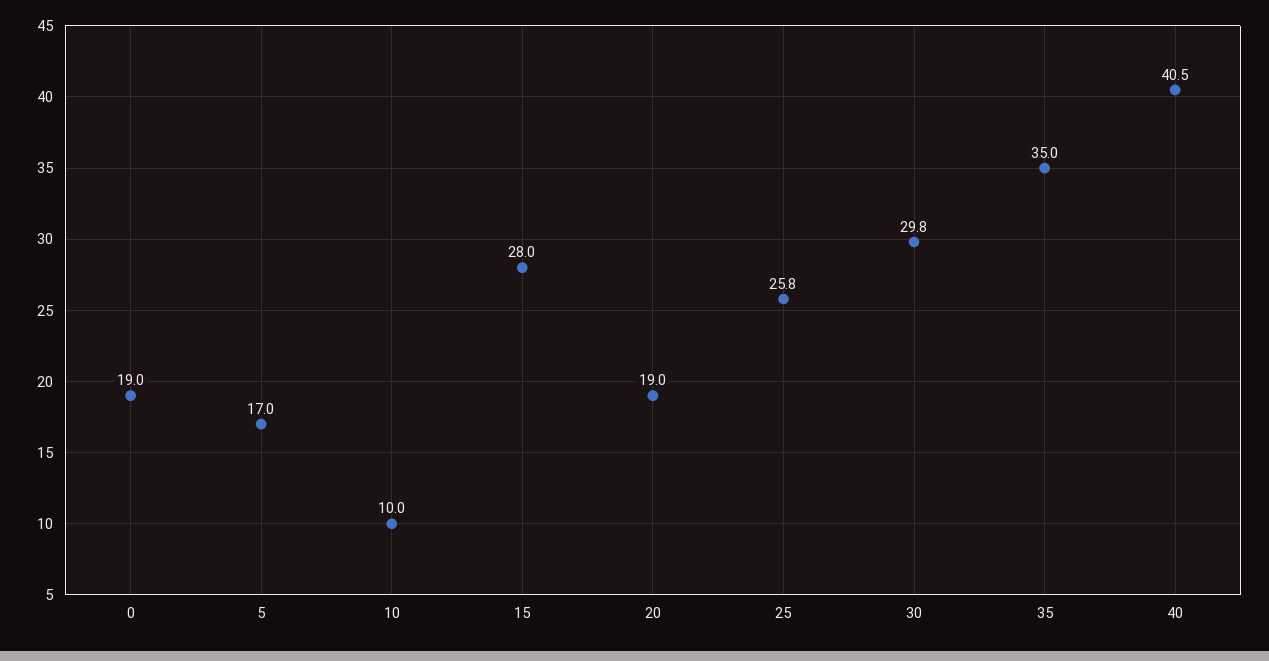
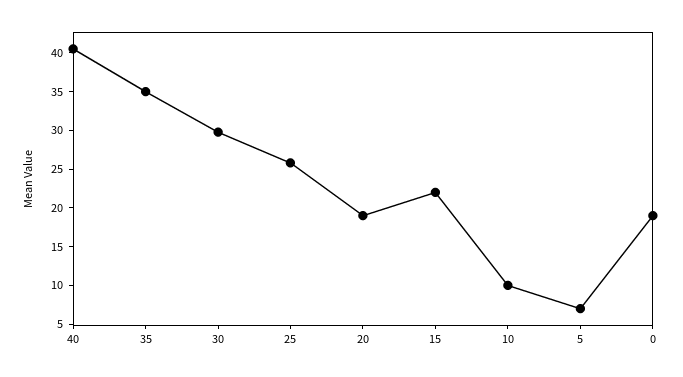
5: 17 -> 7.5
15: 28 -> 22.5

